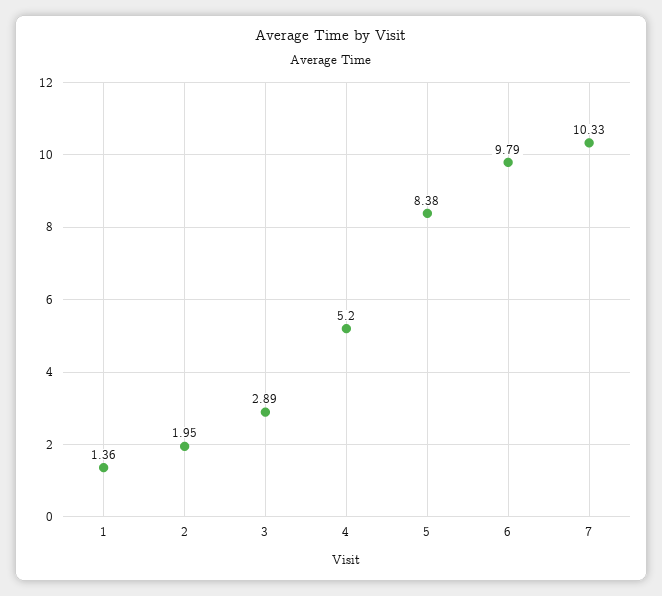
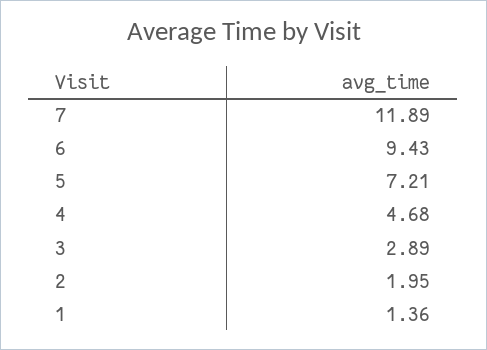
4: 5.2 -> 4.68
5: 8.38 -> 7.21
6: 9.79 -> 9.43
7: 10.33 -> 11.89

